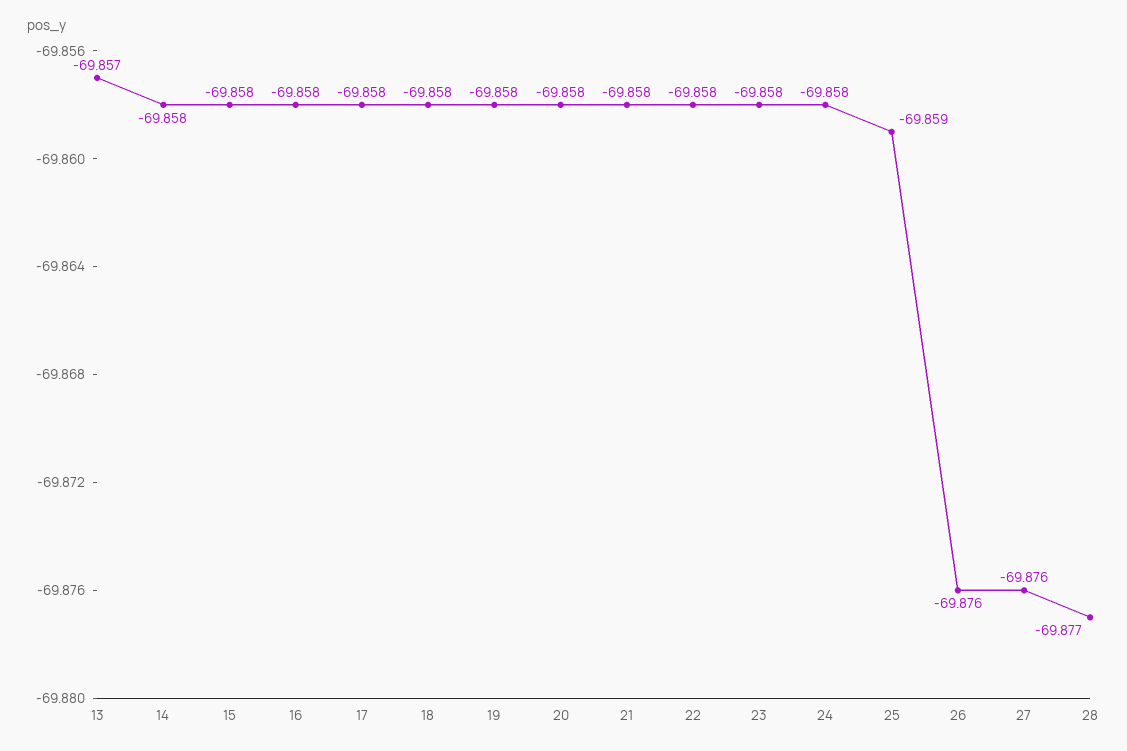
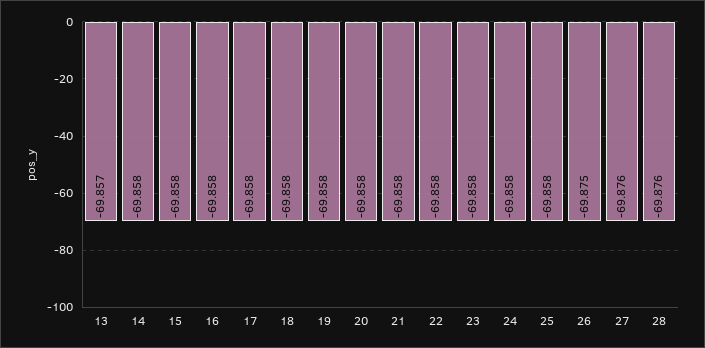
25: -69.859 -> -69.858
26: -69.876 -> -69.875
28: -69.877 -> -69.876

